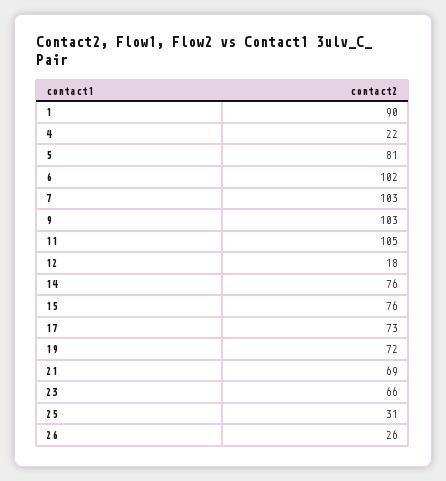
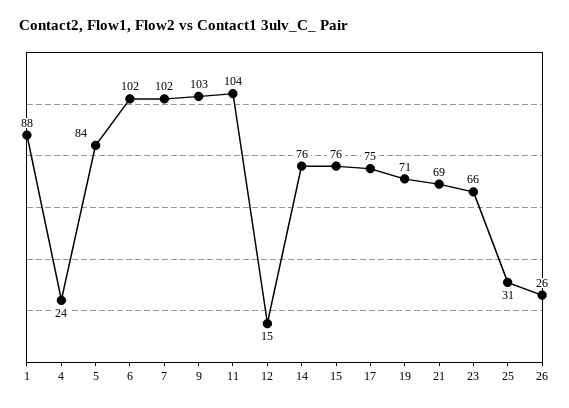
1: 90 -> 88
4: 22 -> 24
5: 81 -> 84
7: 103 -> 102
11: 105 -> 104
12: 18 -> 15
17: 73 -> 75
19: 72 -> 71

